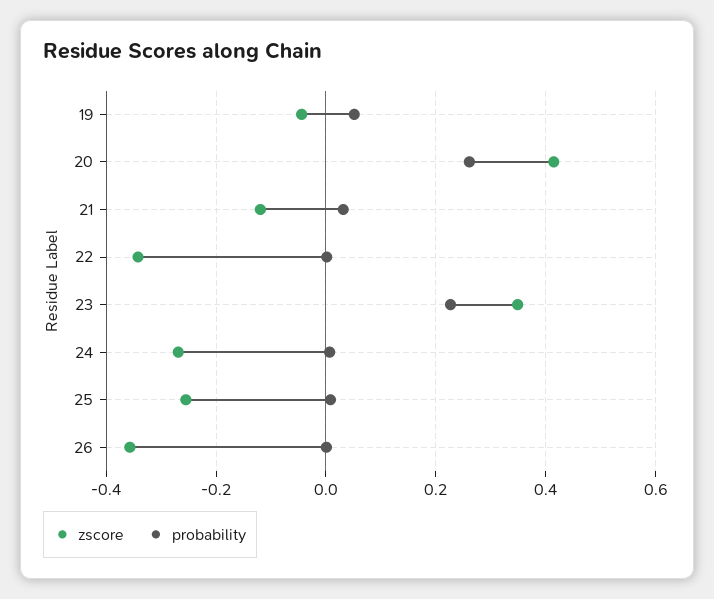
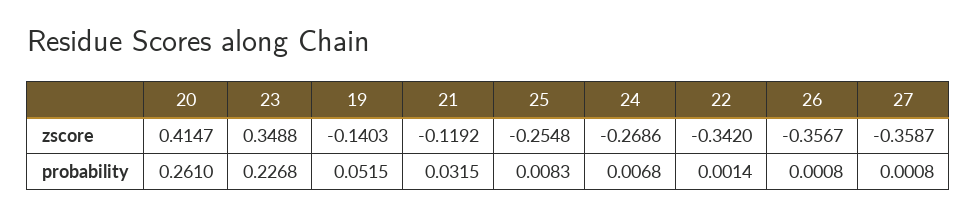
zscore, 19: -0.04 -> -0.1403
zscore, 27: none -> -0.3587
probability, 27: none -> 0.0008

